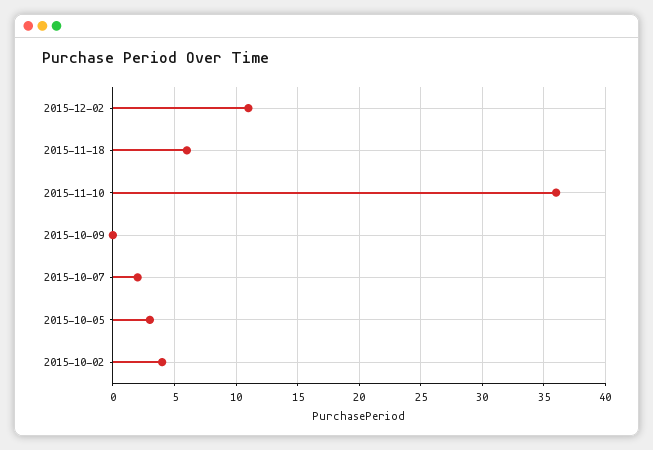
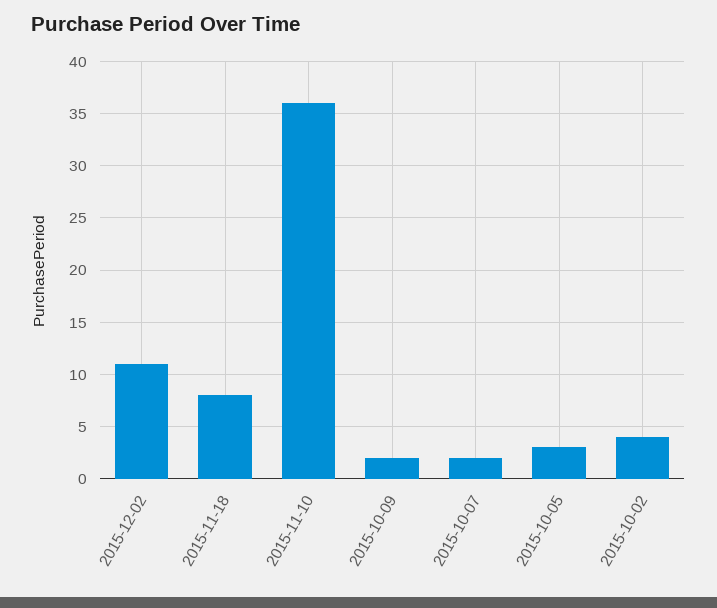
2015-11-18: 6 -> 8
2015-10-09: 0 -> 2

